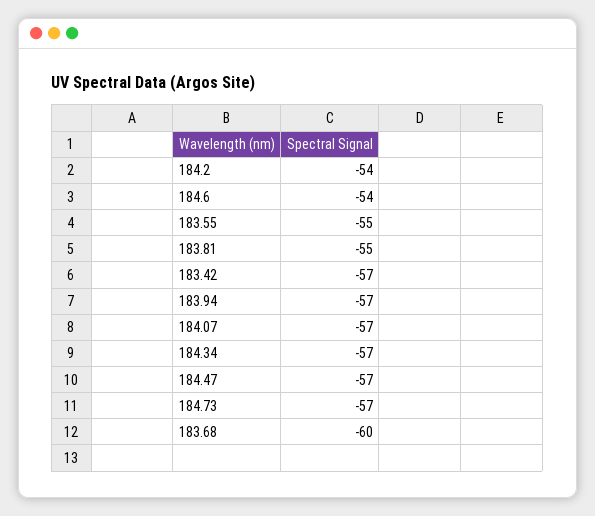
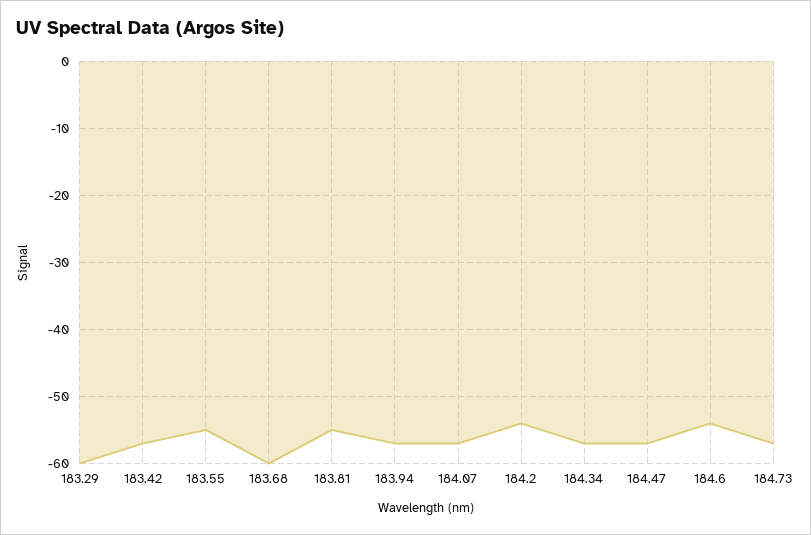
183.29: none -> -60

